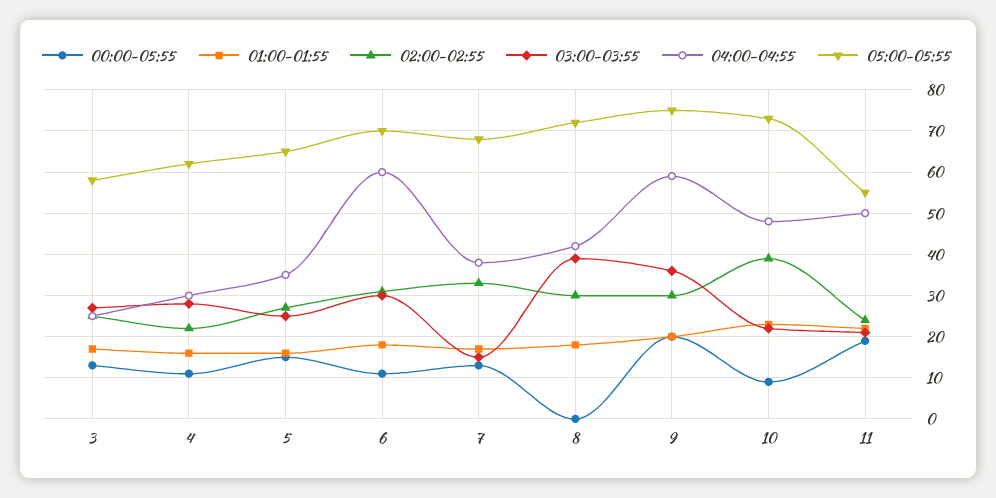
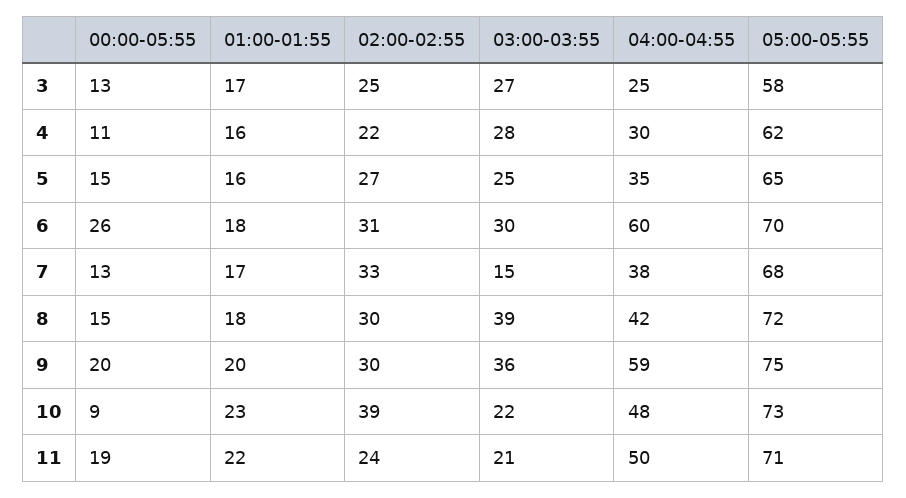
00:00-05:55, 6: 10 -> 26
00:00-05:55, 8: 0 -> 15
05:00-05:55, 11: 55 -> 71

